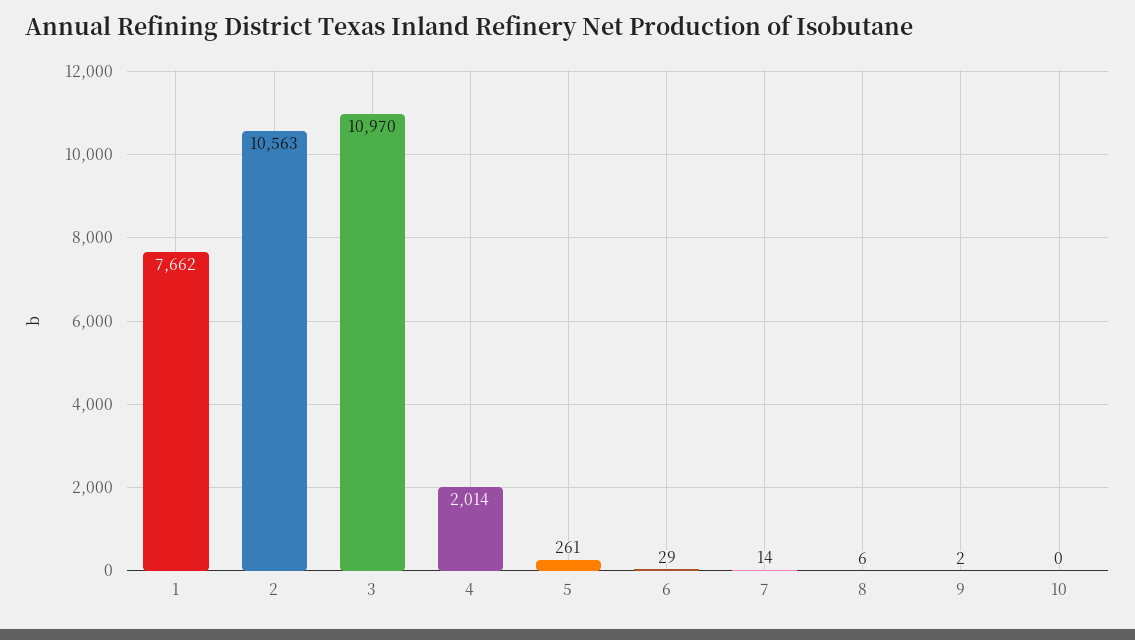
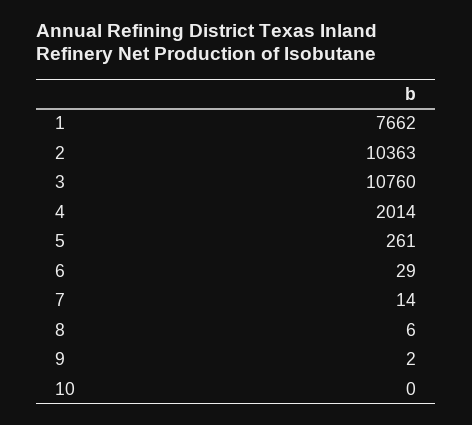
2: 10563 -> 10363
3: 10970 -> 10760

